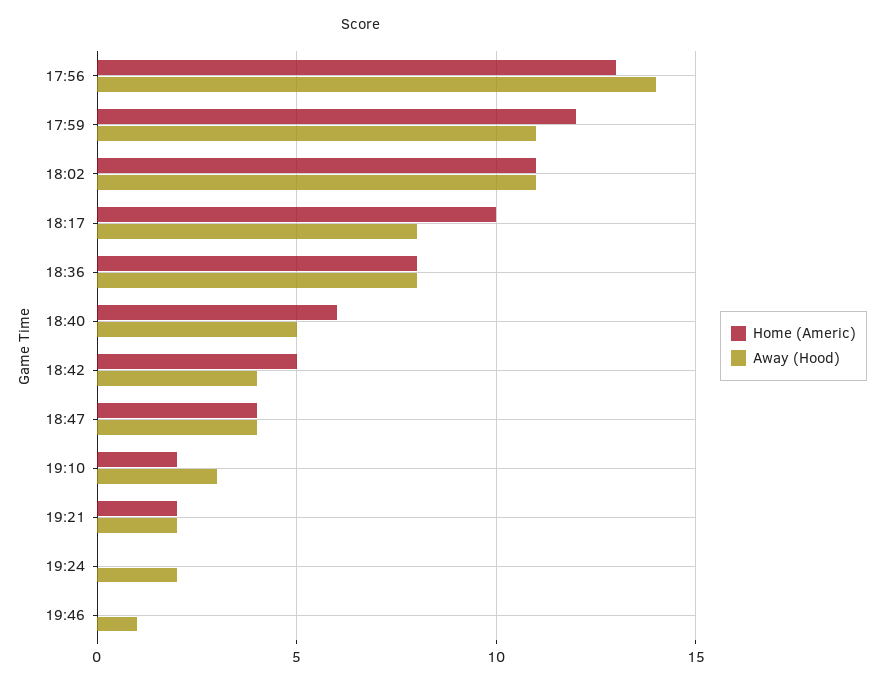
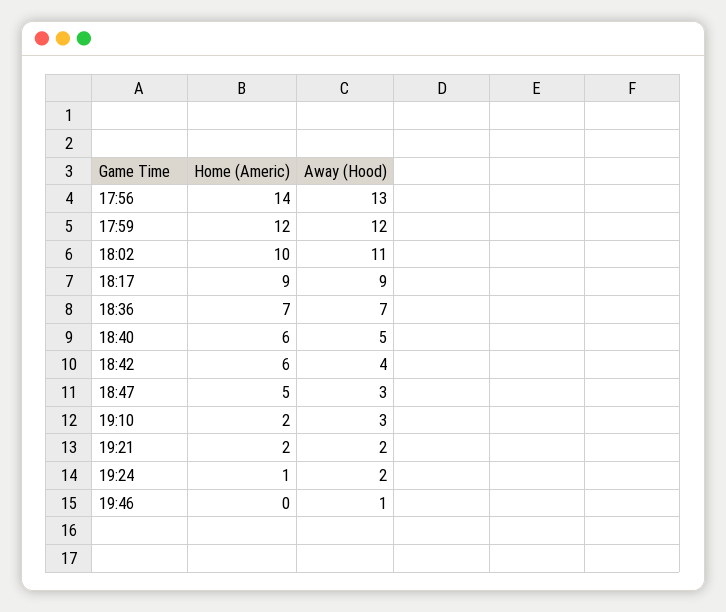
Home (Americ), 17:56: 13 -> 14
Away (Hood), 17:56: 14 -> 13
Away (Hood), 17:59: 11 -> 12
Home (Americ), 18:02: 11 -> 10
Home (Americ), 18:17: 10 -> 9
Away (Hood), 18:17: 8 -> 9
Home (Americ), 18:36: 8 -> 7
Away (Hood), 18:36: 8 -> 7
Home (Americ), 18:42: 5 -> 6
Home (Americ), 18:47: 4 -> 5
Away (Hood), 18:47: 4 -> 3
Home (Americ), 19:24: 0 -> 1

